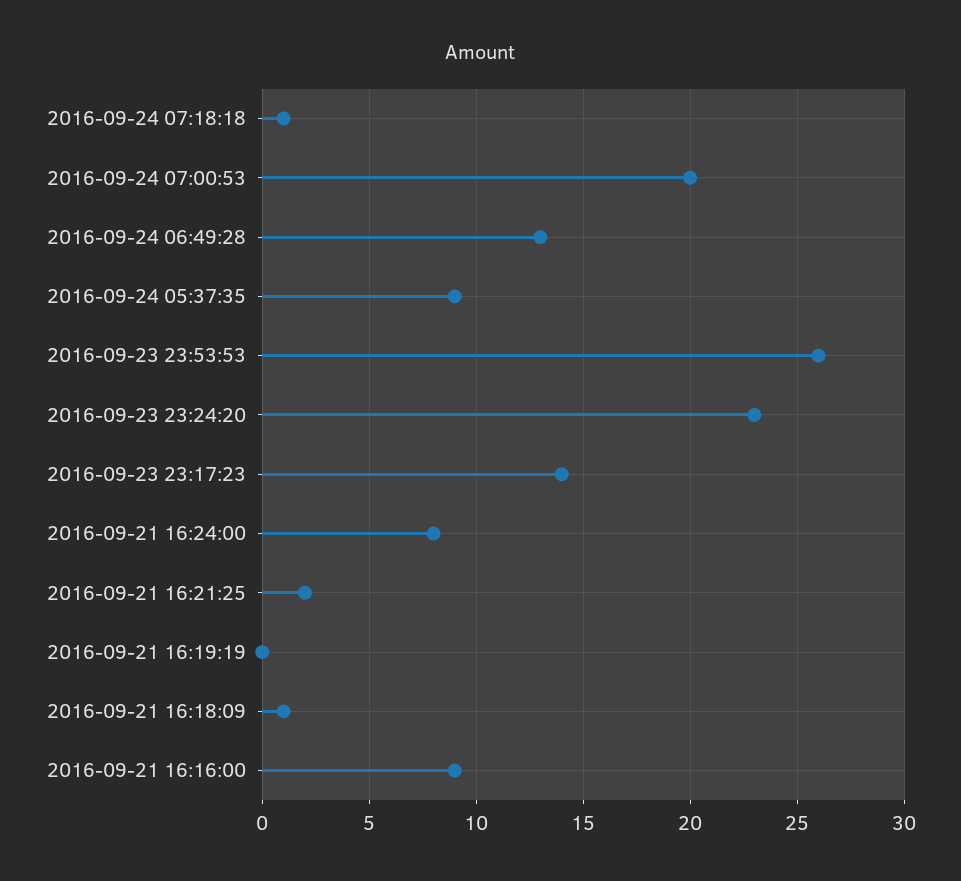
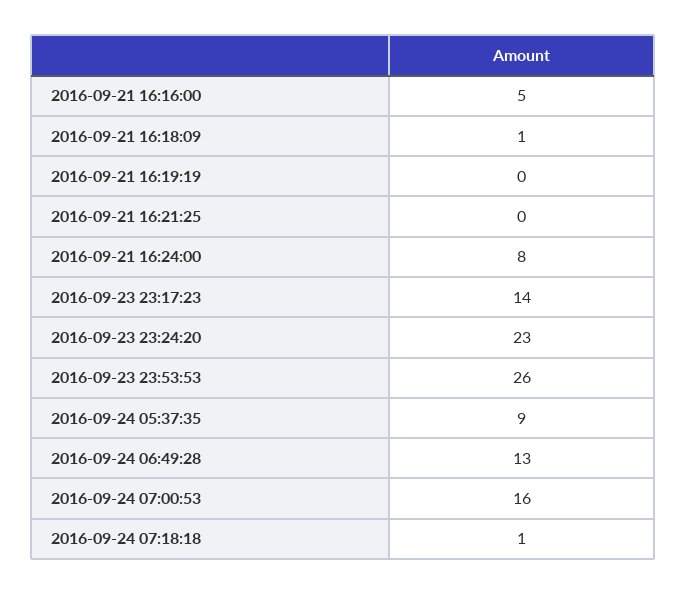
2016-09-24 07:00:53: 20 -> 16
2016-09-21 16:21:25: 2 -> 0
2016-09-21 16:16:00: 9 -> 5

